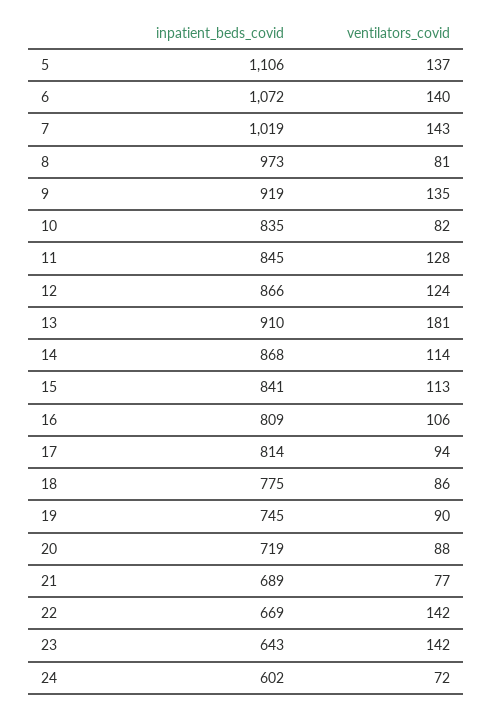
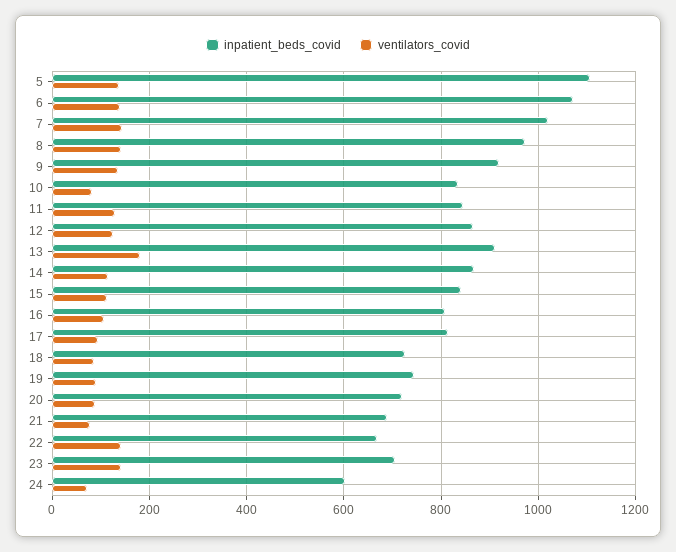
ventilators_covid, 8: 81 -> 140
inpatient_beds_covid, 18: 775 -> 720
inpatient_beds_covid, 23: 643 -> 700

